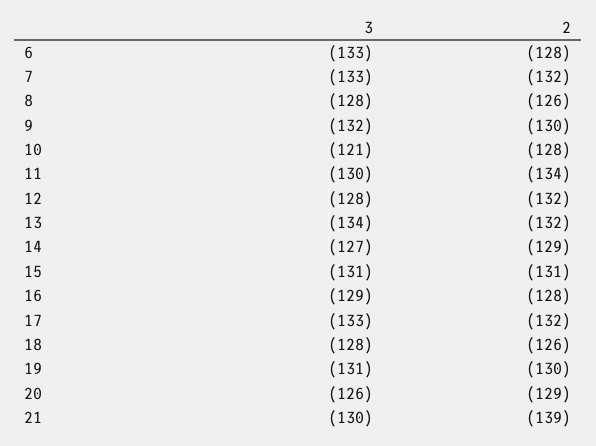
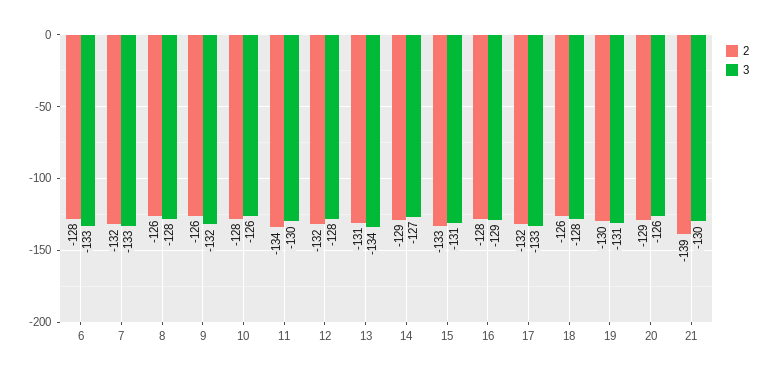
2, 9: -130 -> -126
3, 10: -121 -> -126
2, 13: -132 -> -131
2, 15: -131 -> -133

